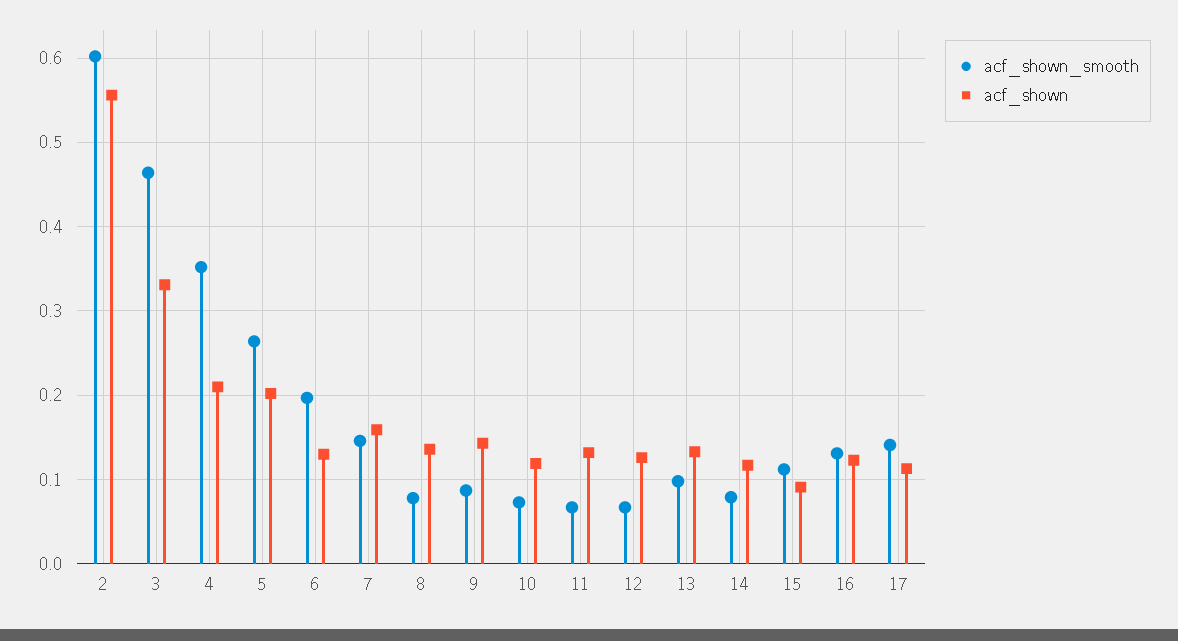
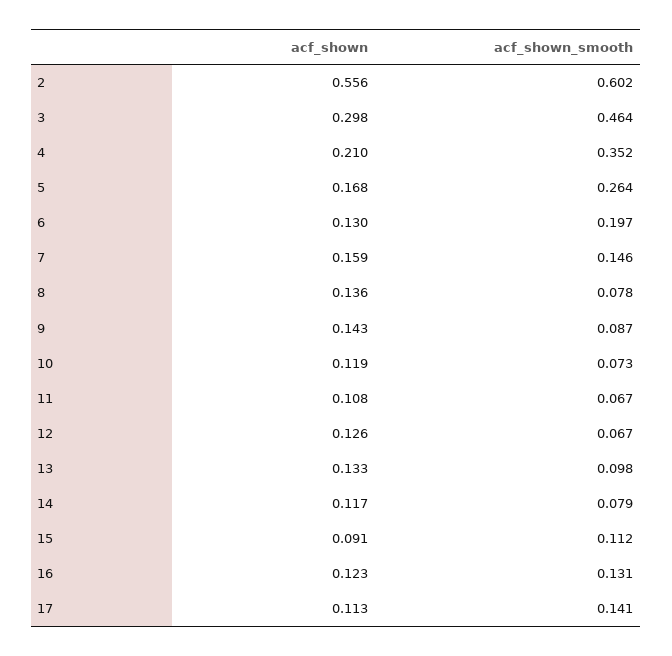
acf_shown, 3: 0.33 -> 0.298
acf_shown, 5: 0.2 -> 0.168
acf_shown, 11: 0.13 -> 0.108

